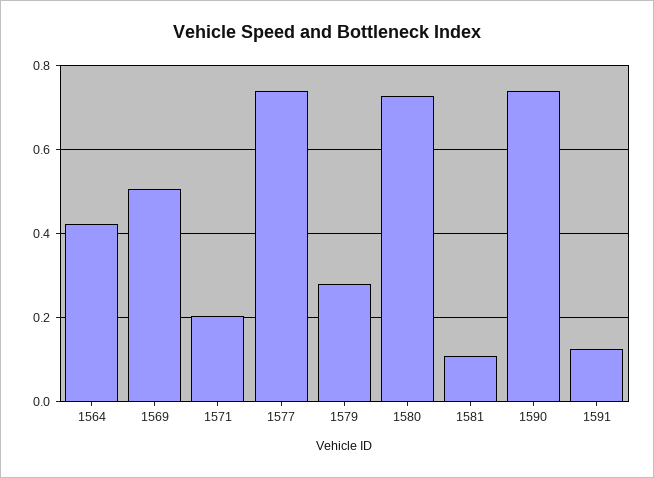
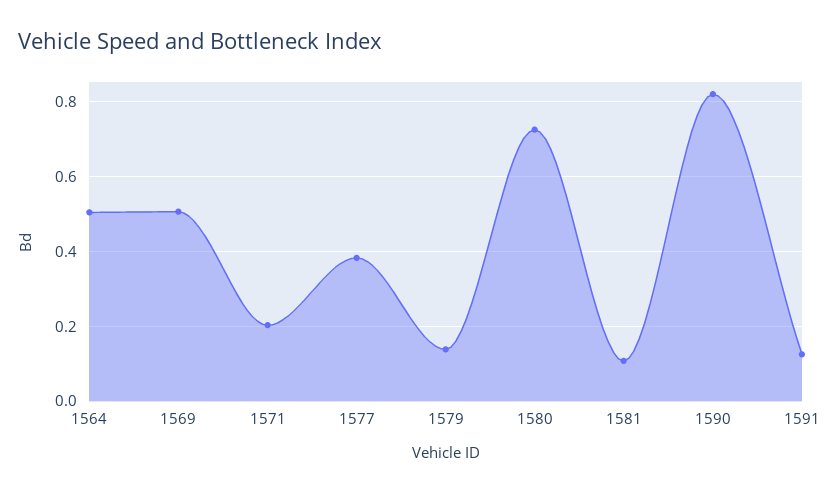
1564: 0.42 -> 0.5
1577: 0.74 -> 0.38
1579: 0.28 -> 0.14
1590: 0.74 -> 0.82

